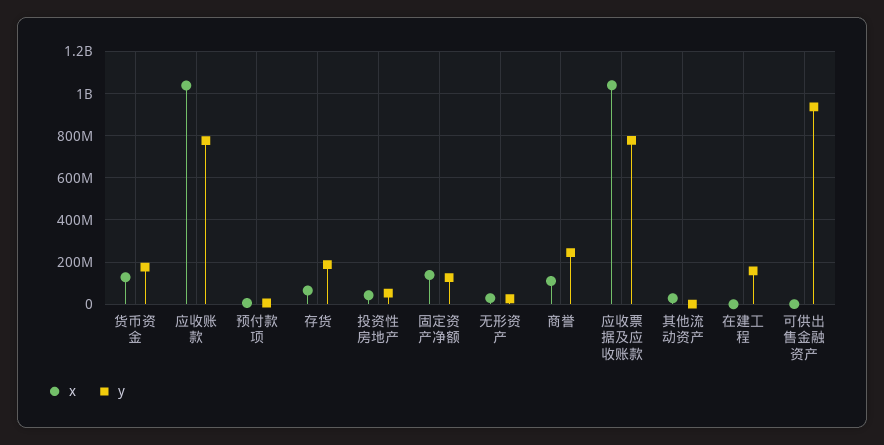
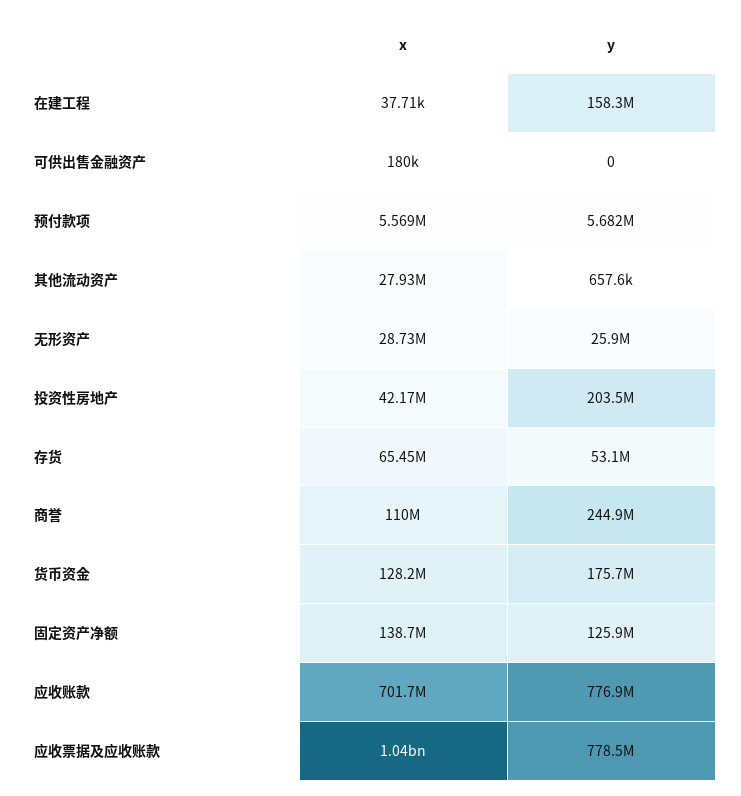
x, 应收账款: 1050000000 -> 701700000
y, 存货: 200000000 -> 53100000
y, 投资性房地产: 50000000 -> 203500000
y, 可供出售金融资产: 950000000 -> 0

